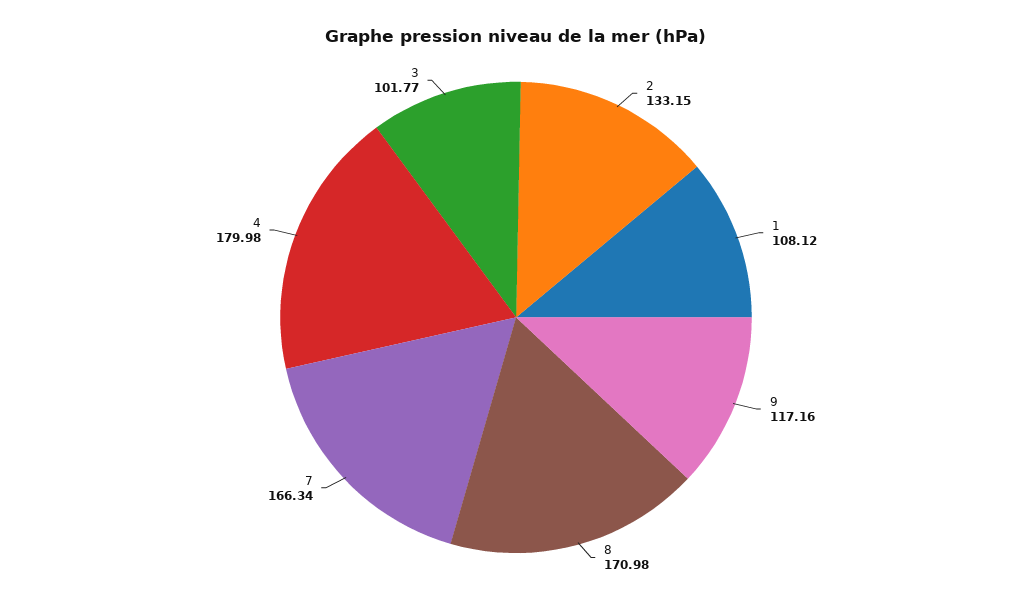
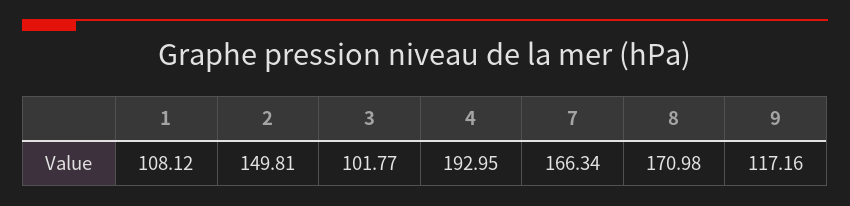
2: 133.15 -> 149.81
4: 179.98 -> 192.95

